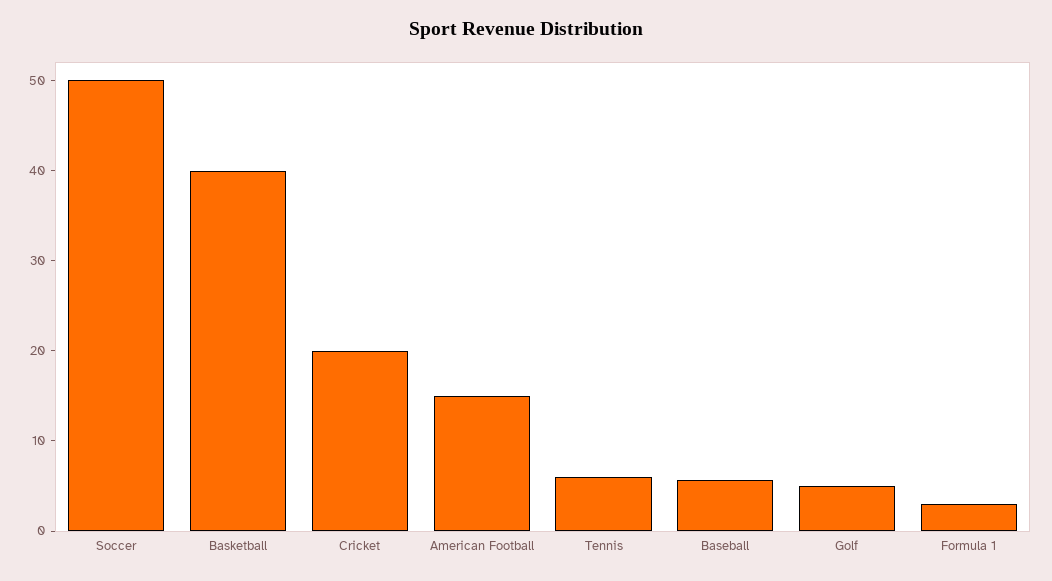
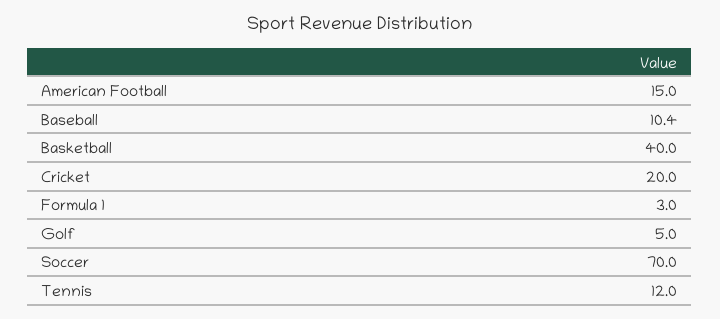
Soccer: 50 -> 70
Tennis: 6 -> 12
Baseball: 6 -> 10.4

